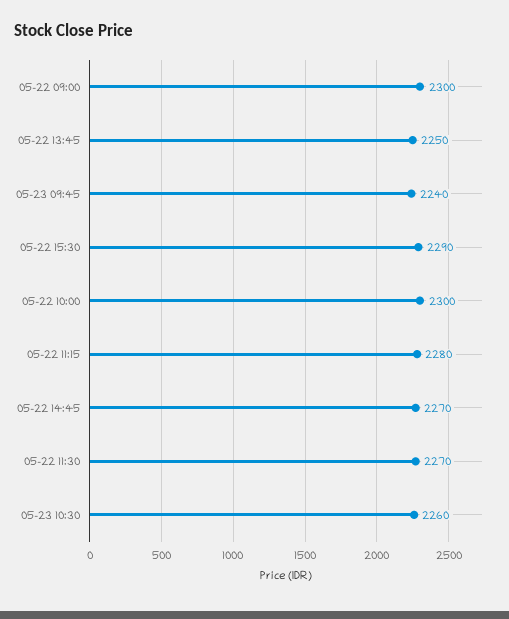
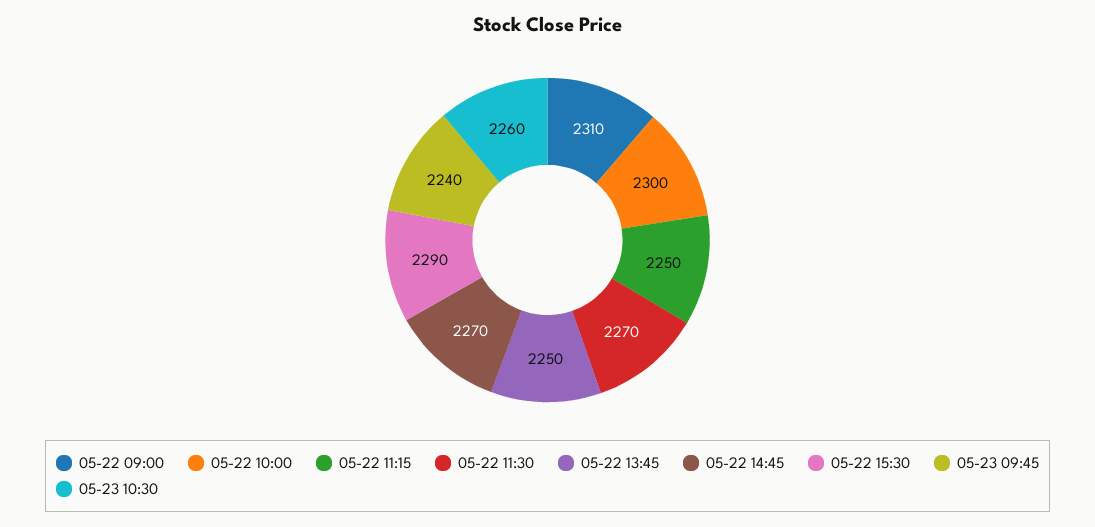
05-22 09:00: 2300 -> 2310
05-22 11:15: 2280 -> 2250

